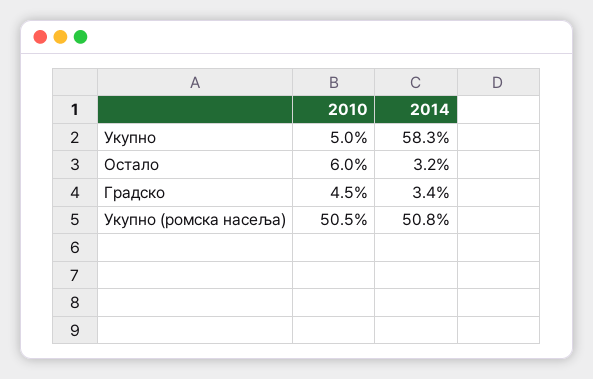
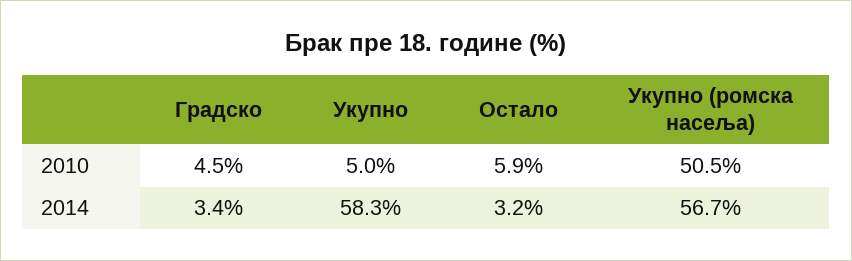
2010, Остало: 6 -> 5.9
2014, Укупно (ромска насеља): 50.8 -> 56.7

